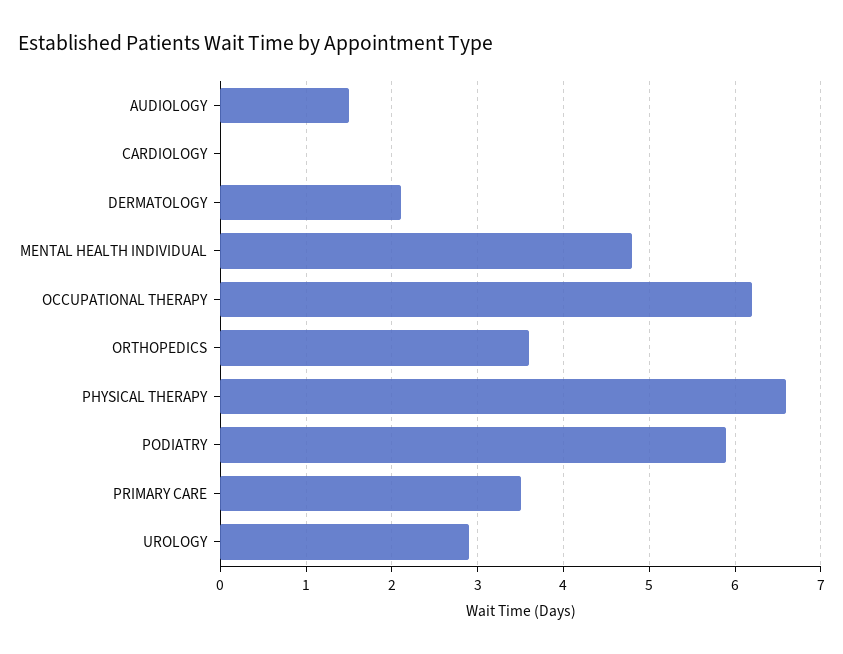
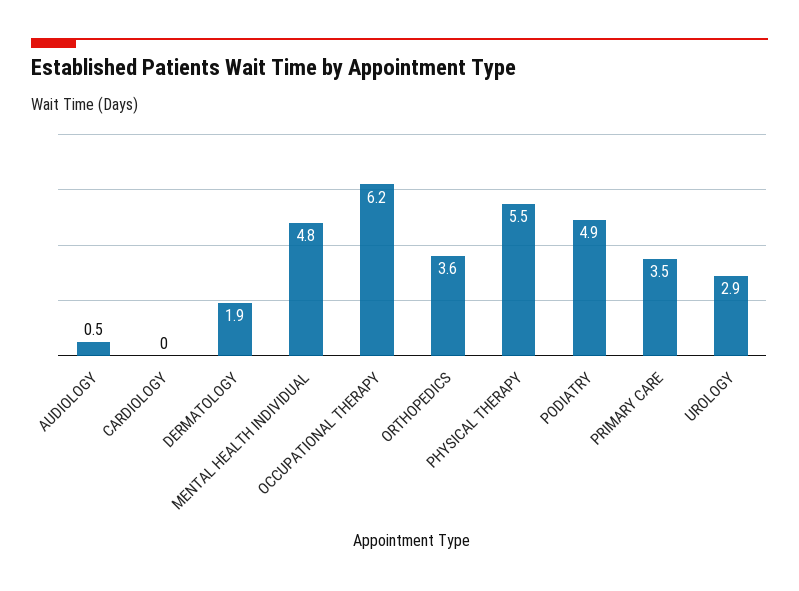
AUDIOLOGY: 1.5 -> 0.5
DERMATOLOGY: 2.1 -> 1.9
PHYSICAL THERAPY: 6.6 -> 5.5
PODIATRY: 5.9 -> 4.9

